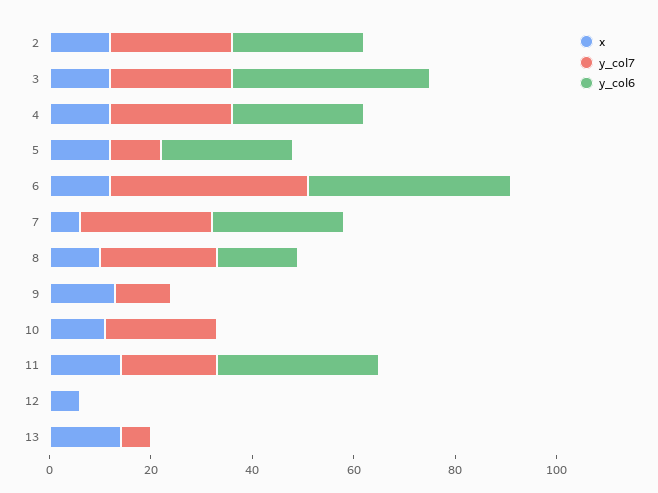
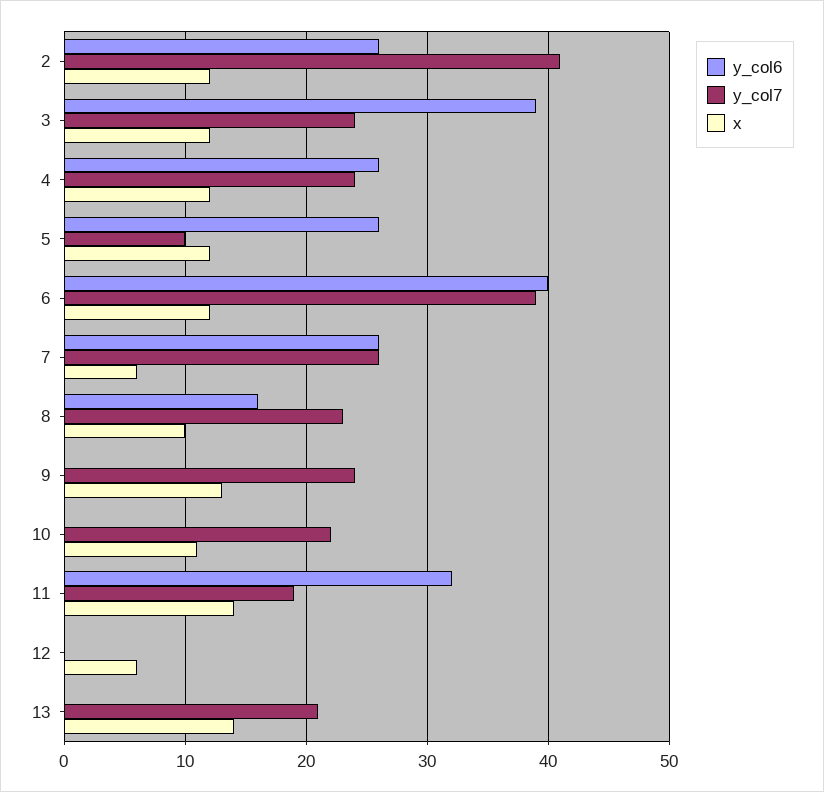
y_col7, 2: 25 -> 41
y_col7, 9: 10 -> 24
y_col7, 13: 5 -> 21

